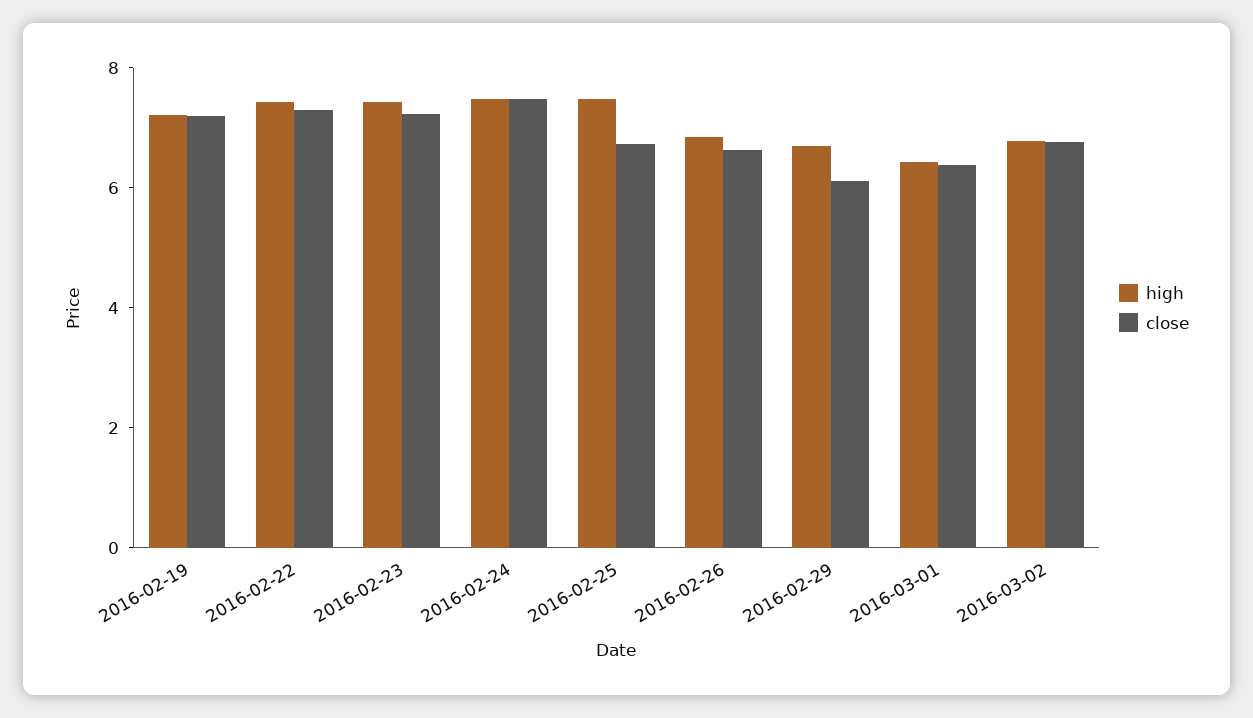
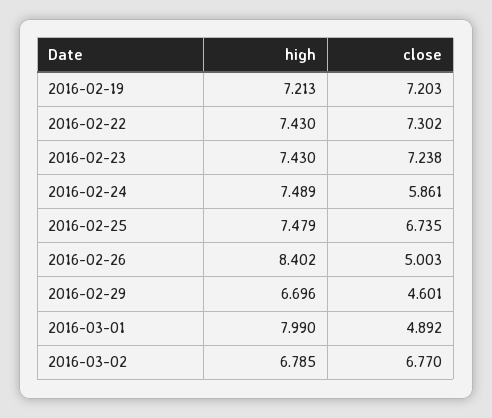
close, 2016-02-24: 7.5 -> 5.861
high, 2016-02-26: 7 -> 8.402
close, 2016-02-26: 6.5 -> 5.003
close, 2016-02-29: 6 -> 4.601
high, 2016-03-01: 6.5 -> 7.99
close, 2016-03-01: 6.5 -> 4.892

